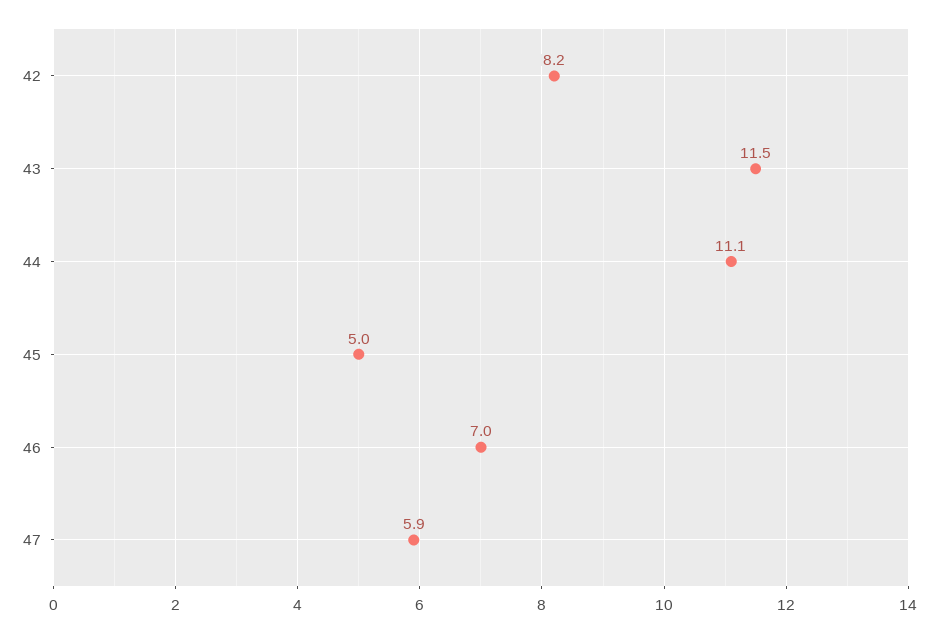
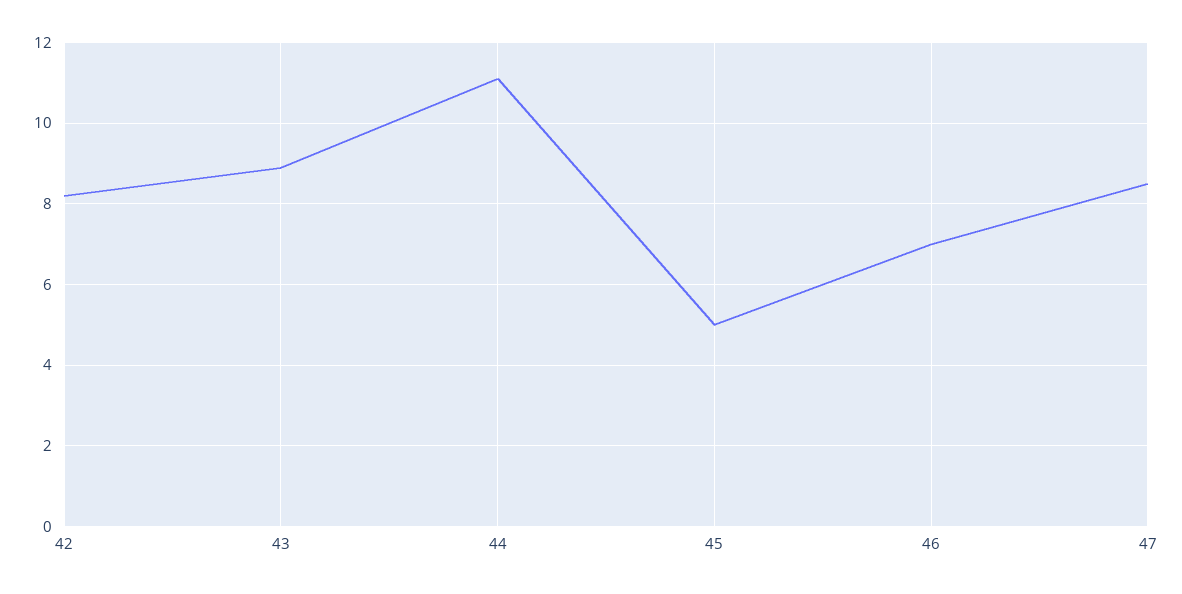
43: 11.5 -> 9
47: 5.9 -> 8.5

